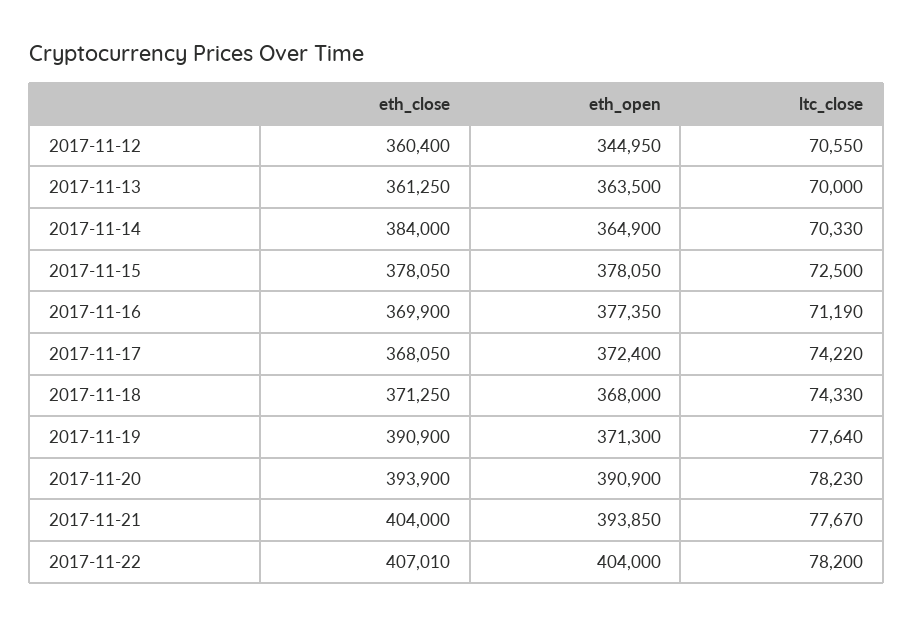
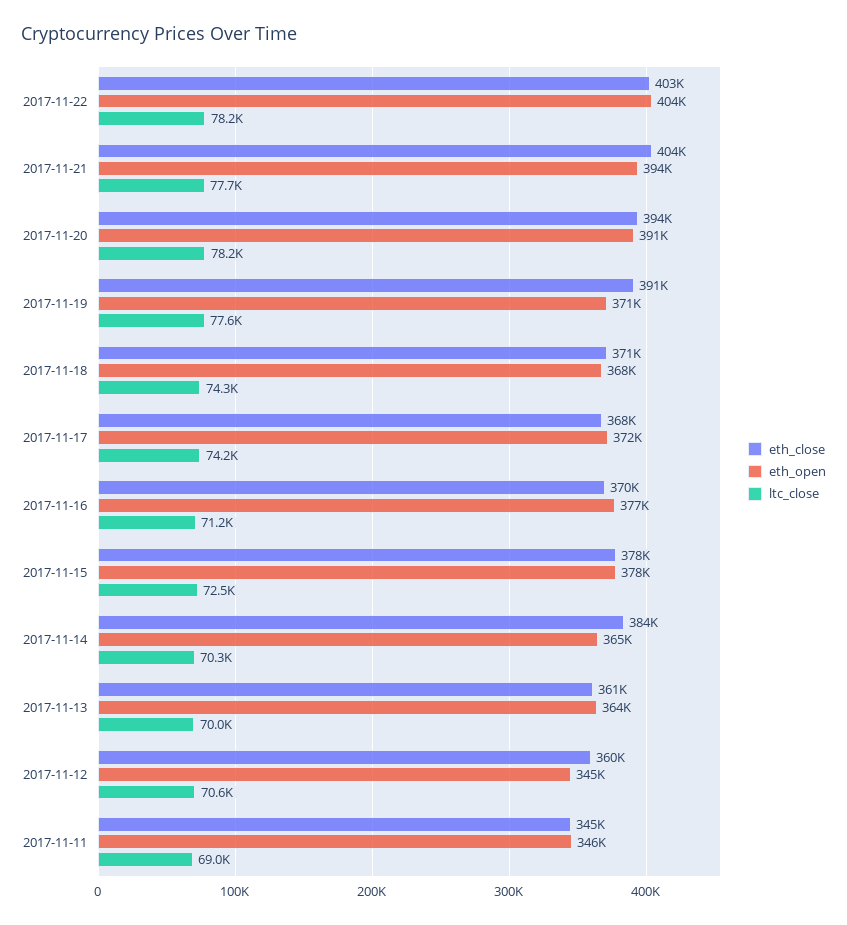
eth_close, 2017-11-22: 407010 -> 403000
eth_close, 2017-11-11: none -> 345000
eth_open, 2017-11-11: none -> 346000
ltc_close, 2017-11-11: none -> 69000

